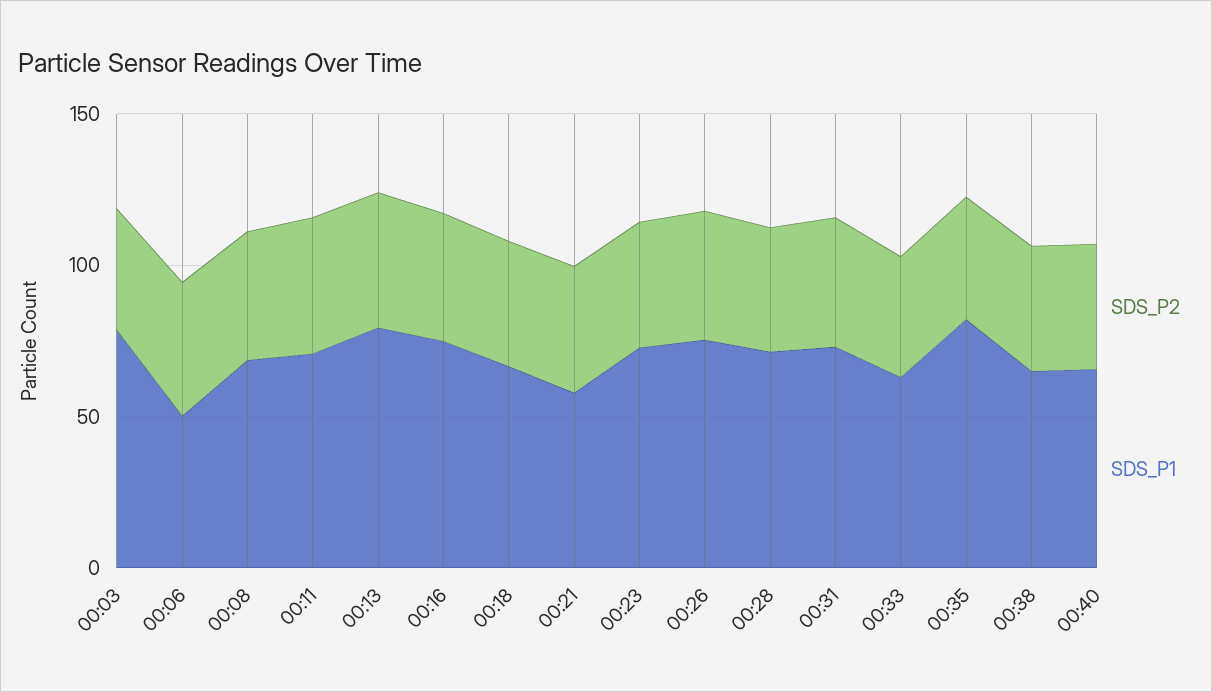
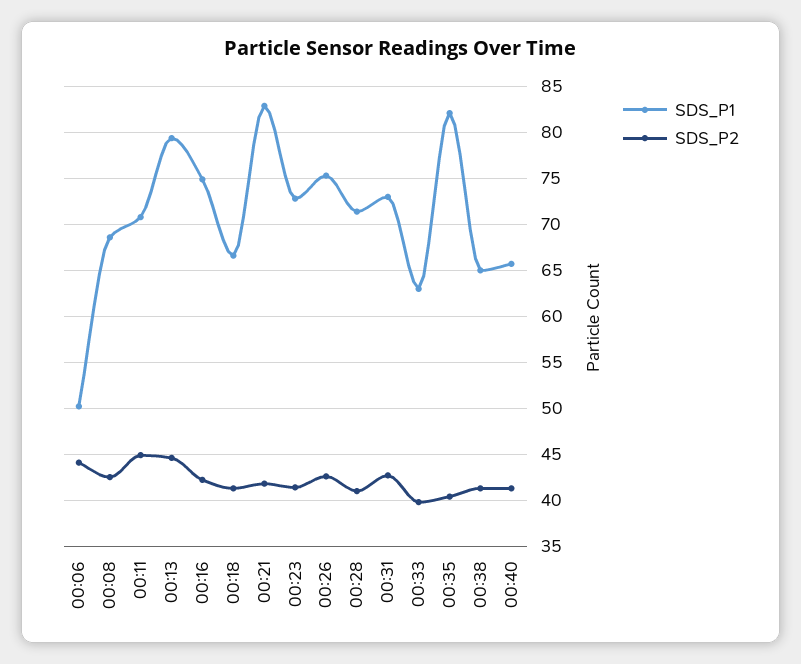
SDS_P2, 00:03: 40 -> none
SDS_P1, 00:03: 80 -> none
SDS_P1, 00:21: 60 -> 83

